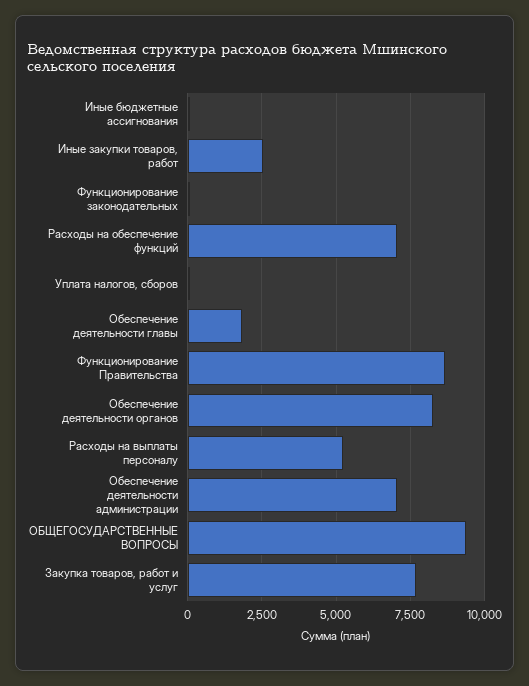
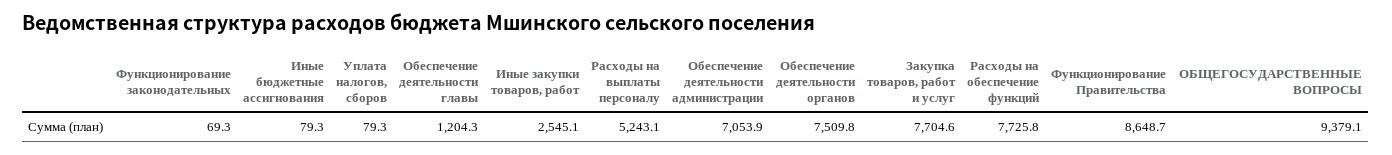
Расходы на обеспечение функций: 7000 -> 7725.8
Обеспечение деятельности главы: 1750 -> 1204.3
Обеспечение деятельности органов: 8250 -> 7509.8

